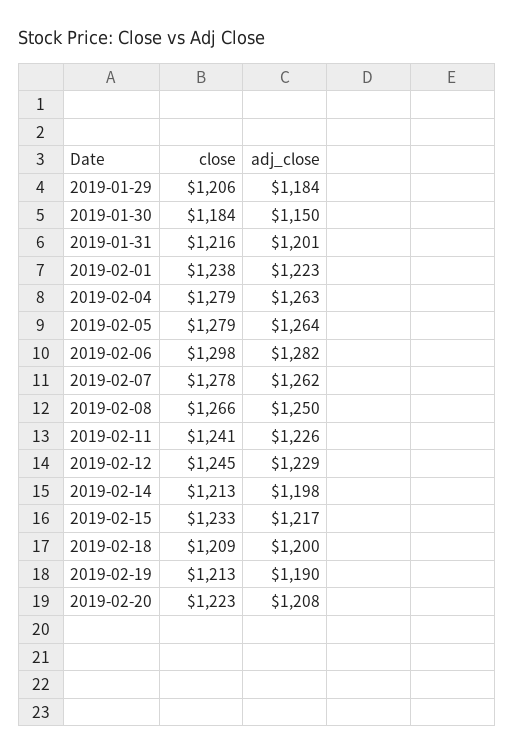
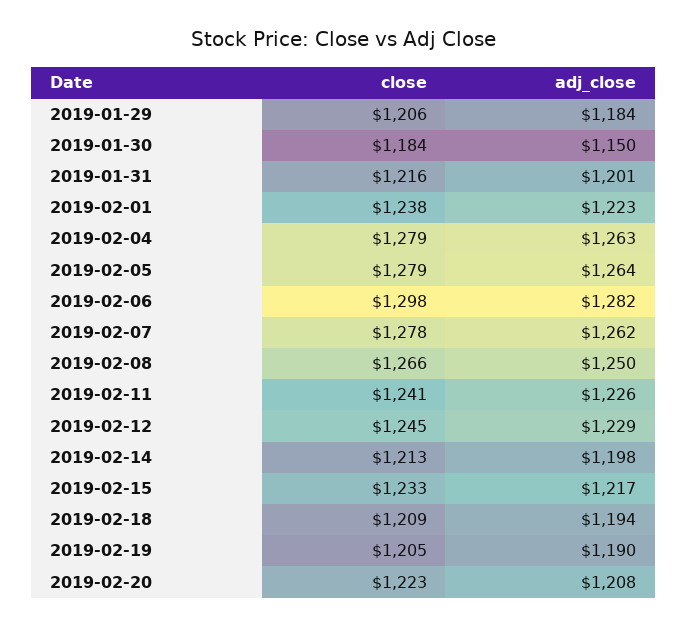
adj_close, 2019-02-18: 1200 -> 1194
close, 2019-02-19: 1213 -> 1205

